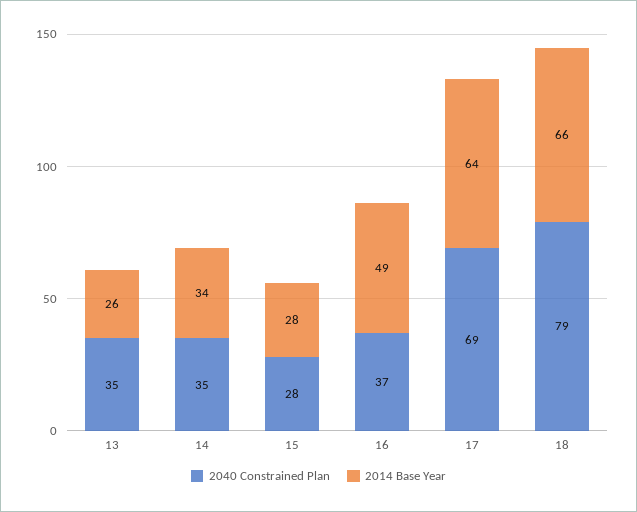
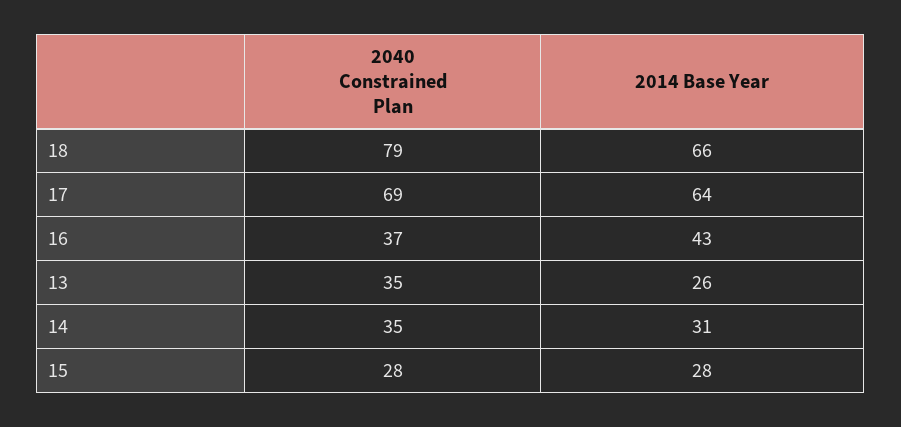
2014 Base Year, 14: 34 -> 31
2014 Base Year, 16: 49 -> 43

